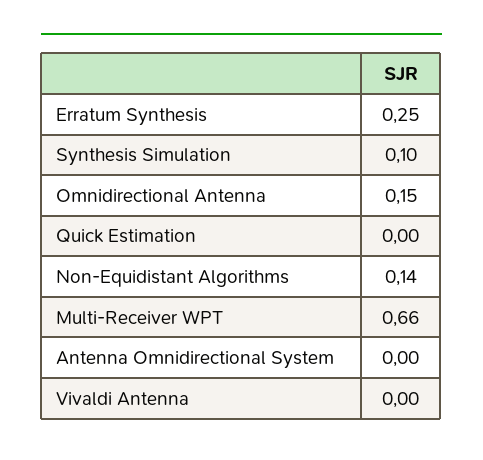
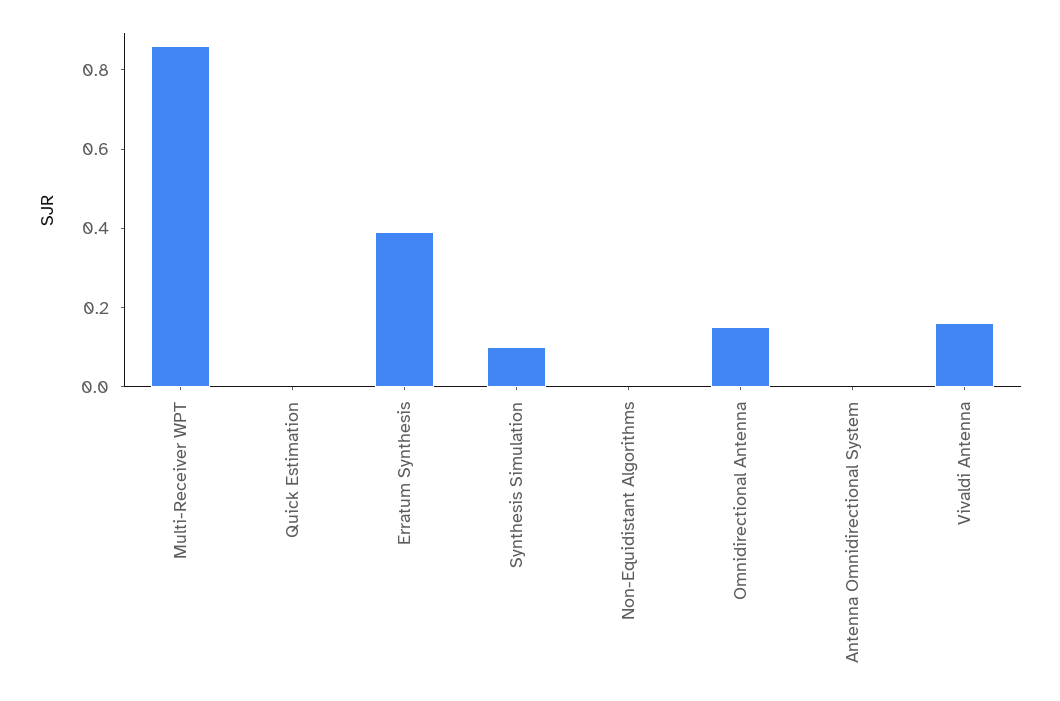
Erratum Synthesis: 0.25 -> 0.4
Non-Equidistant Algorithms: 0.14 -> 0
Multi-Receiver WPT: 0.66 -> 0.85
Vivaldi Antenna: 0 -> 0.15

